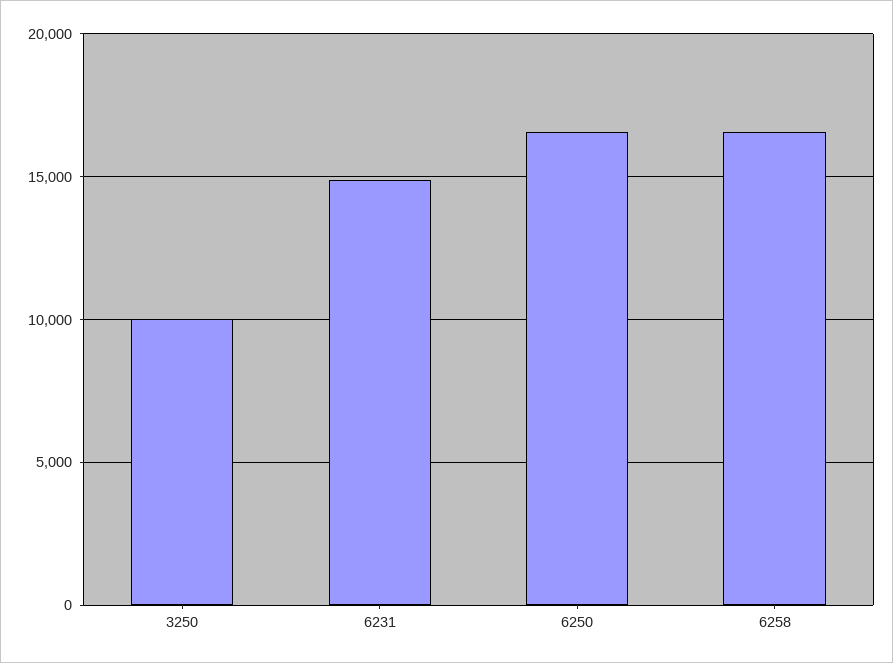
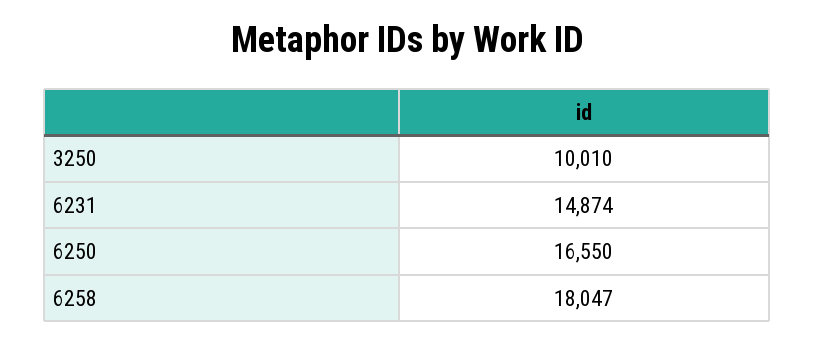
6258: 16500 -> 18047

